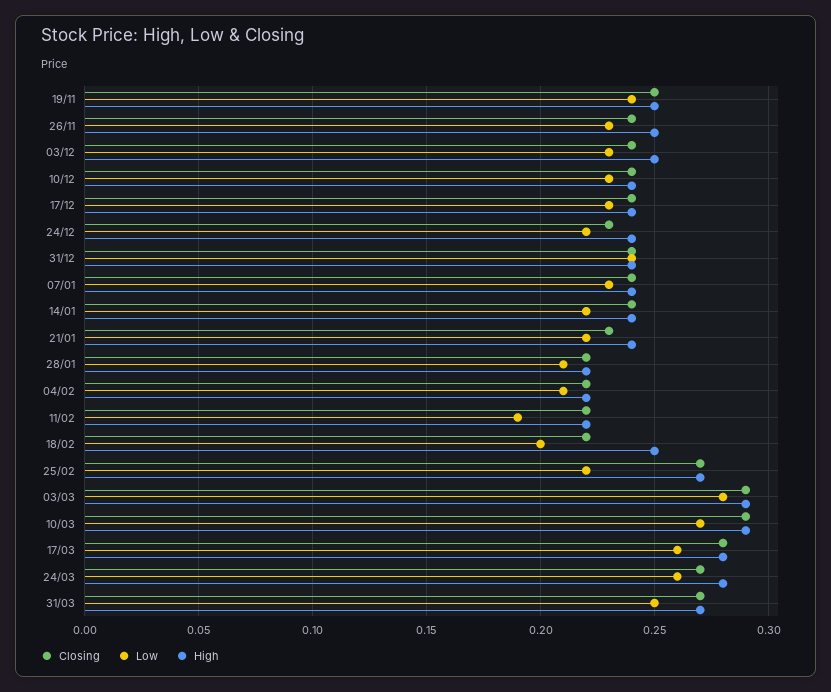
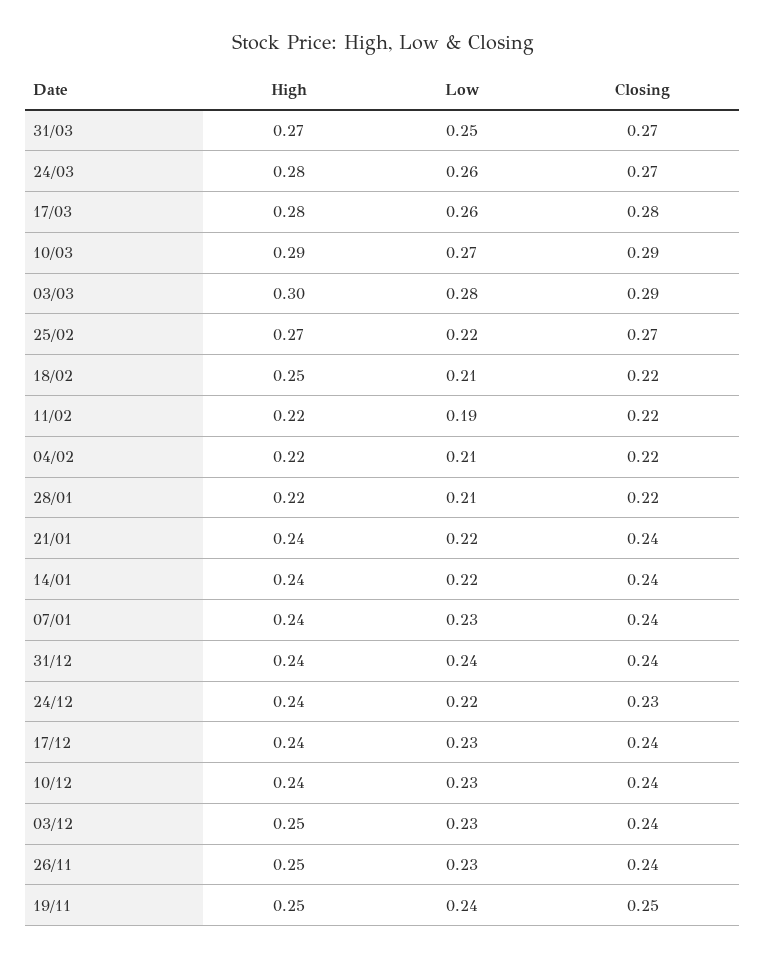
Closing, 21/01: 0.23 -> 0.24
Low, 18/02: 0.2 -> 0.21
High, 03/03: 0.29 -> 0.3

